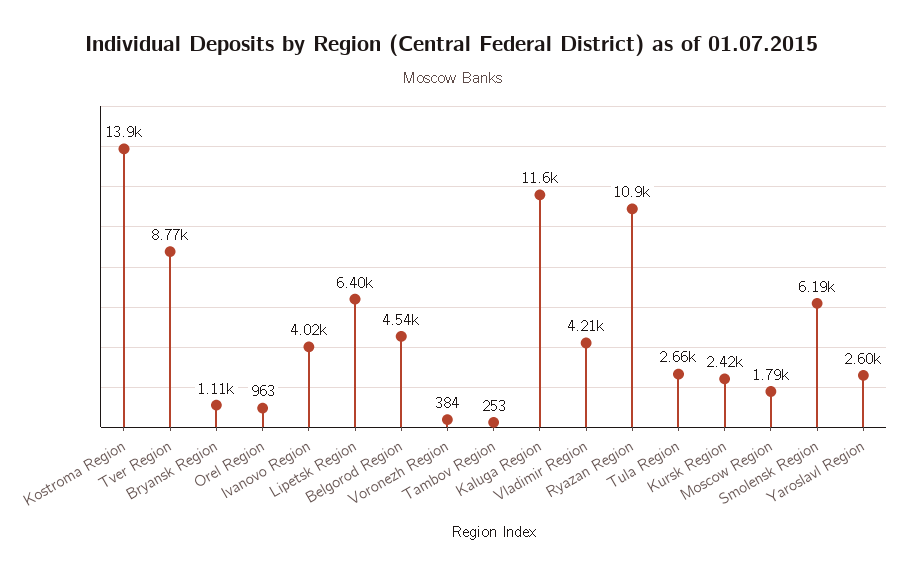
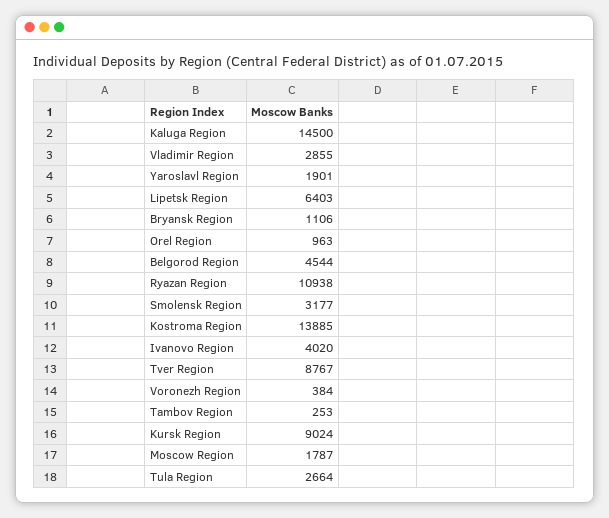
Kaluga Region: 11600 -> 14500
Vladimir Region: 4210 -> 2855
Kursk Region: 2420 -> 9024
Smolensk Region: 6190 -> 3177
Yaroslavl Region: 2600 -> 1901

